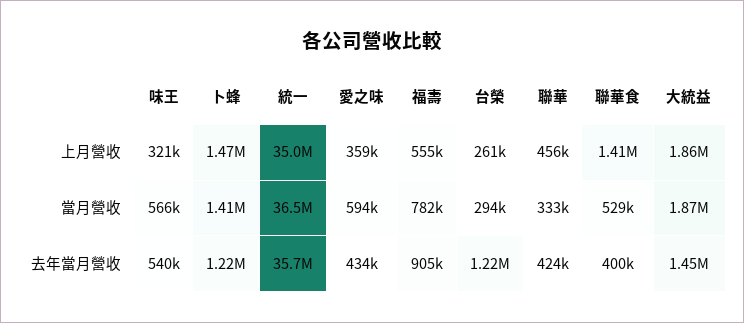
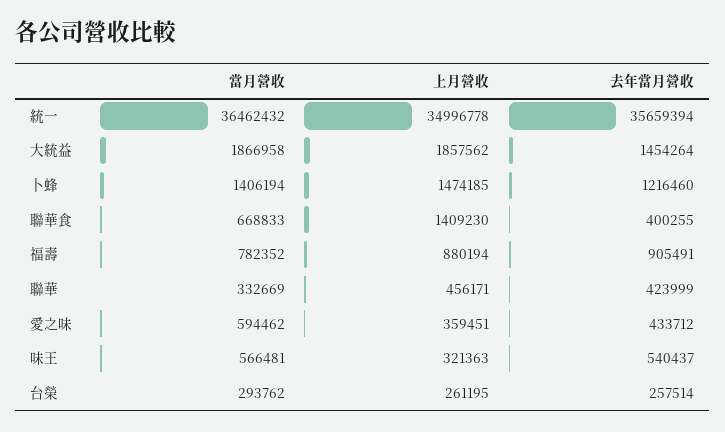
福壽, 上月營收: 555000 -> 880194
聯華食, 當月營收: 529000 -> 668833
台榮, 去年當月營收: 1220000 -> 257514

